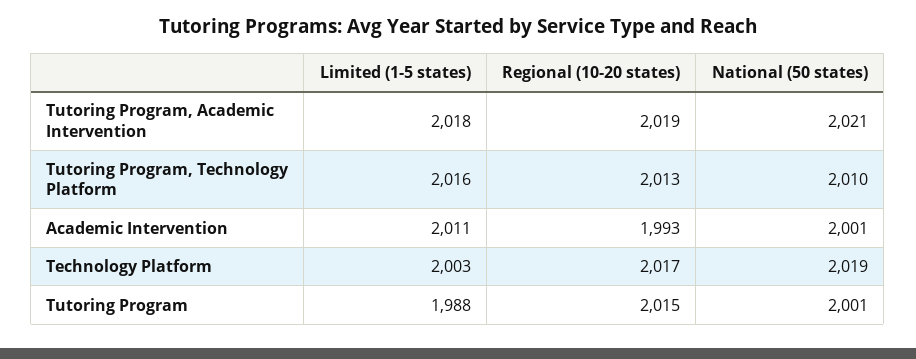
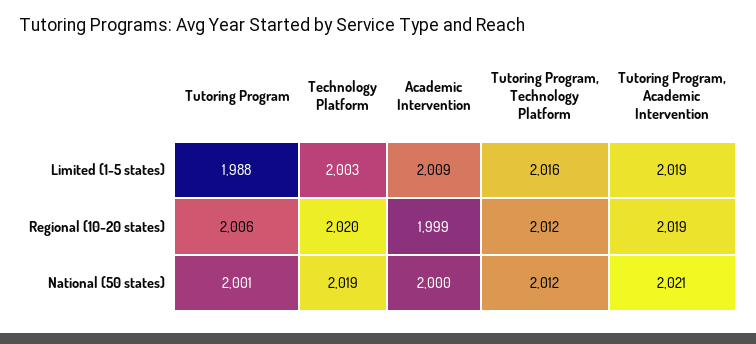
Limited (1-5 states), Tutoring Program, Academic Intervention: 2018 -> 2019
Regional (10-20 states), Tutoring Program, Technology Platform: 2013 -> 2012
National (50 states), Tutoring Program, Technology Platform: 2010 -> 2012
Limited (1-5 states), Academic Intervention: 2011 -> 2009
Regional (10-20 states), Academic Intervention: 1993 -> 1999
National (50 states), Academic Intervention: 2001 -> 2000
Regional (10-20 states), Technology Platform: 2017 -> 2020
Regional (10-20 states), Tutoring Program: 2015 -> 2006

